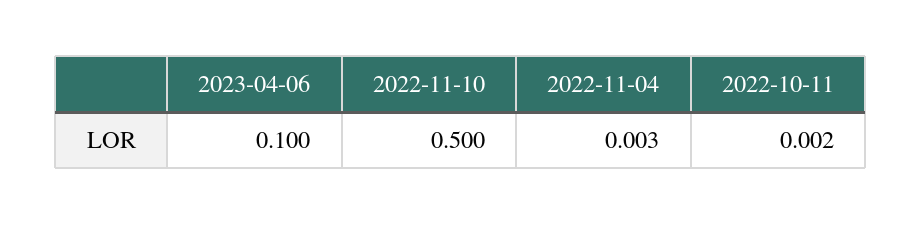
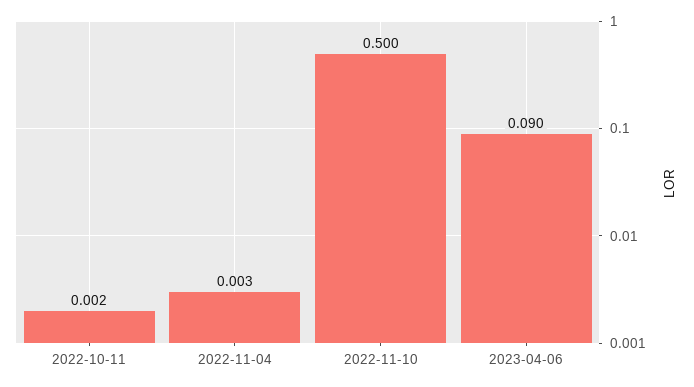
2023-04-06: 0.1 -> 0.09

